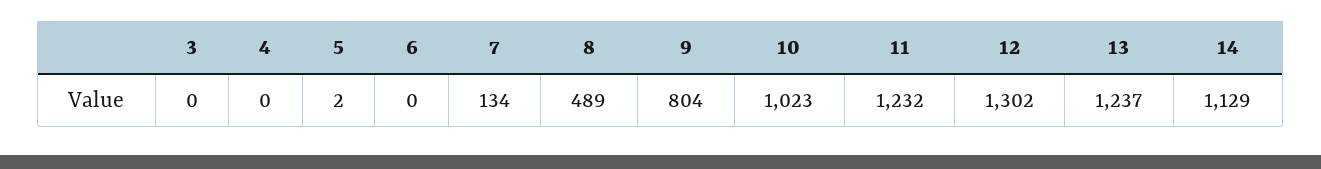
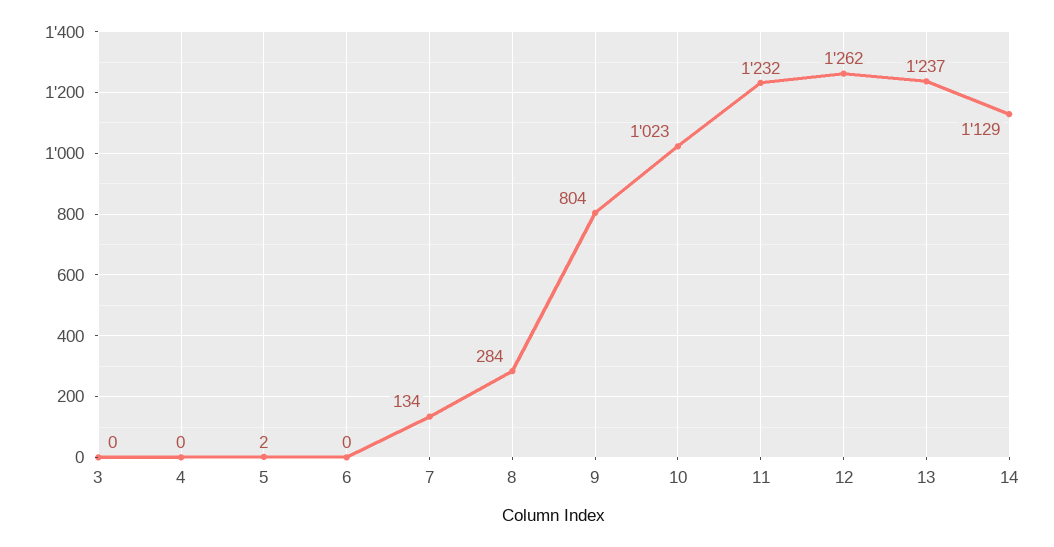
8: 489 -> 284
12: 1302 -> 1262

